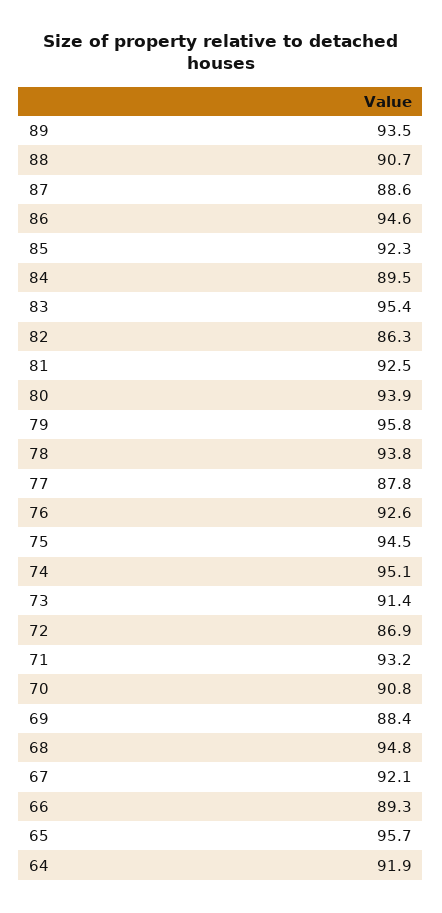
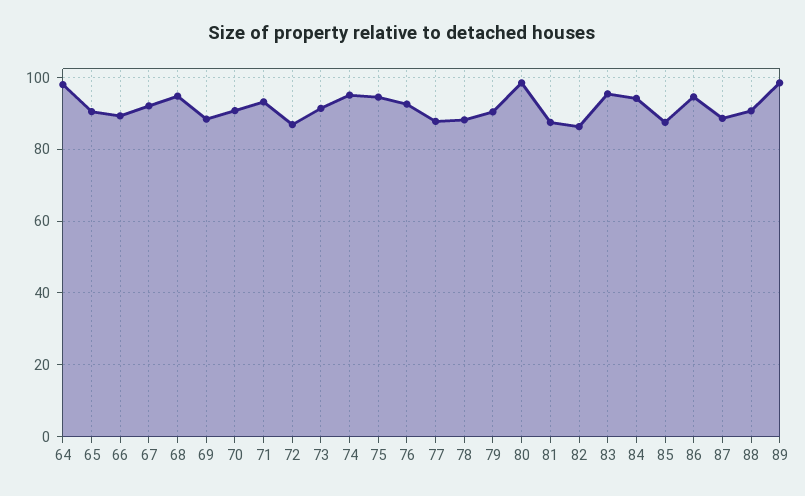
89: 93.5 -> 98
85: 92.3 -> 88
84: 89.5 -> 94
81: 92.5 -> 88
80: 93.9 -> 98
79: 95.8 -> 90
78: 93.8 -> 88
65: 95.7 -> 90
64: 91.9 -> 98

